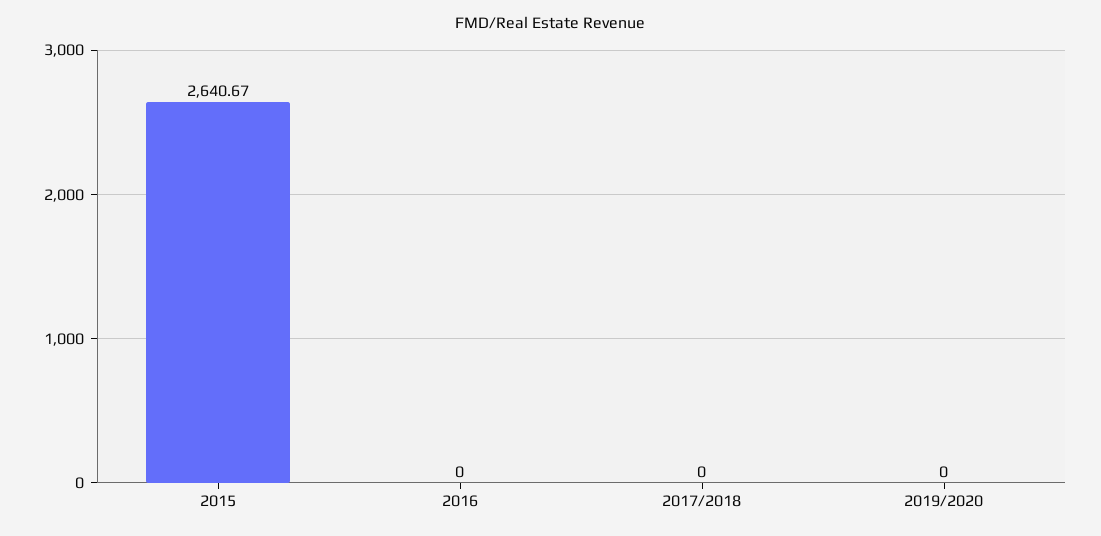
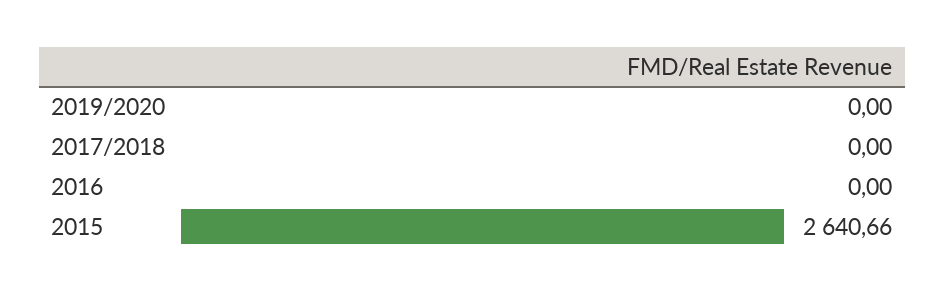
2015: 2640.67 -> 2640.66

